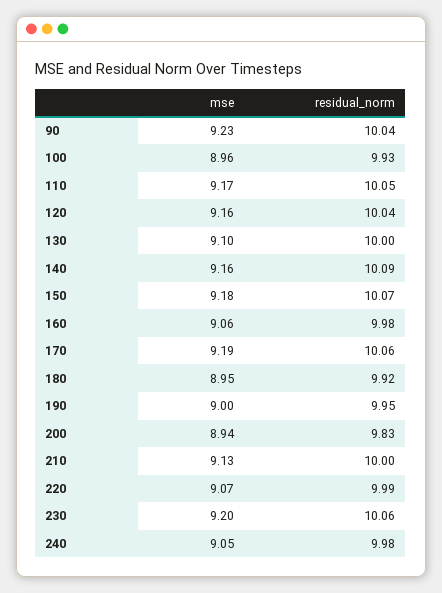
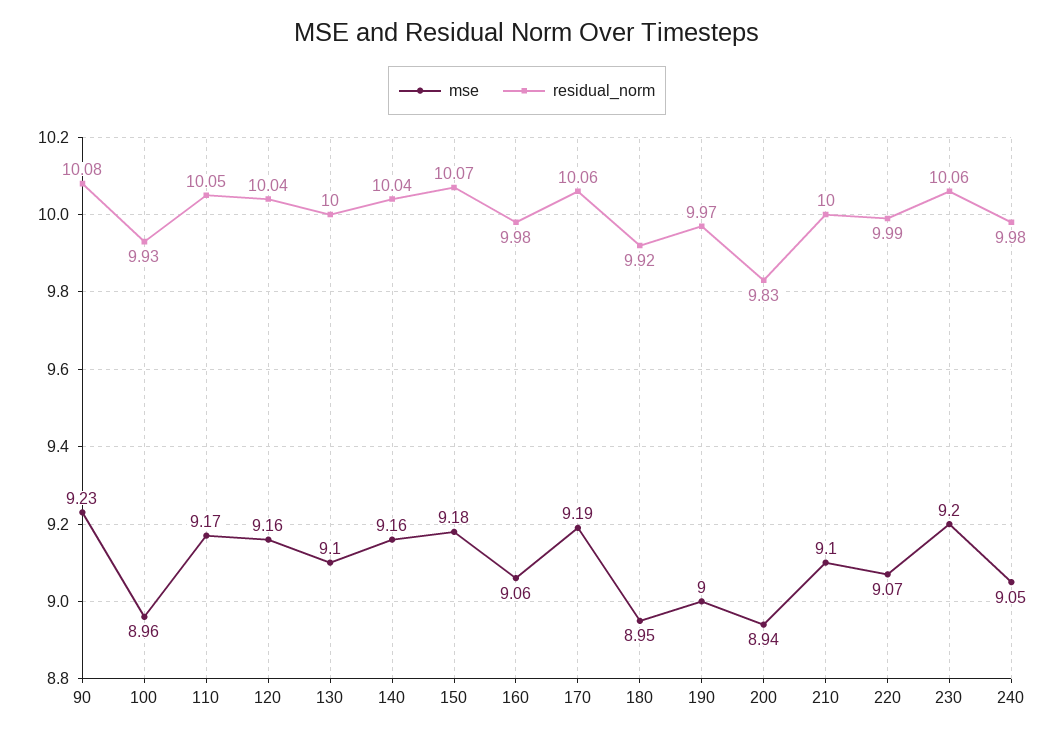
residual_norm, 90: 10.04 -> 10.08
residual_norm, 140: 10.09 -> 10.04
residual_norm, 190: 9.95 -> 9.97
mse, 210: 9.13 -> 9.1

